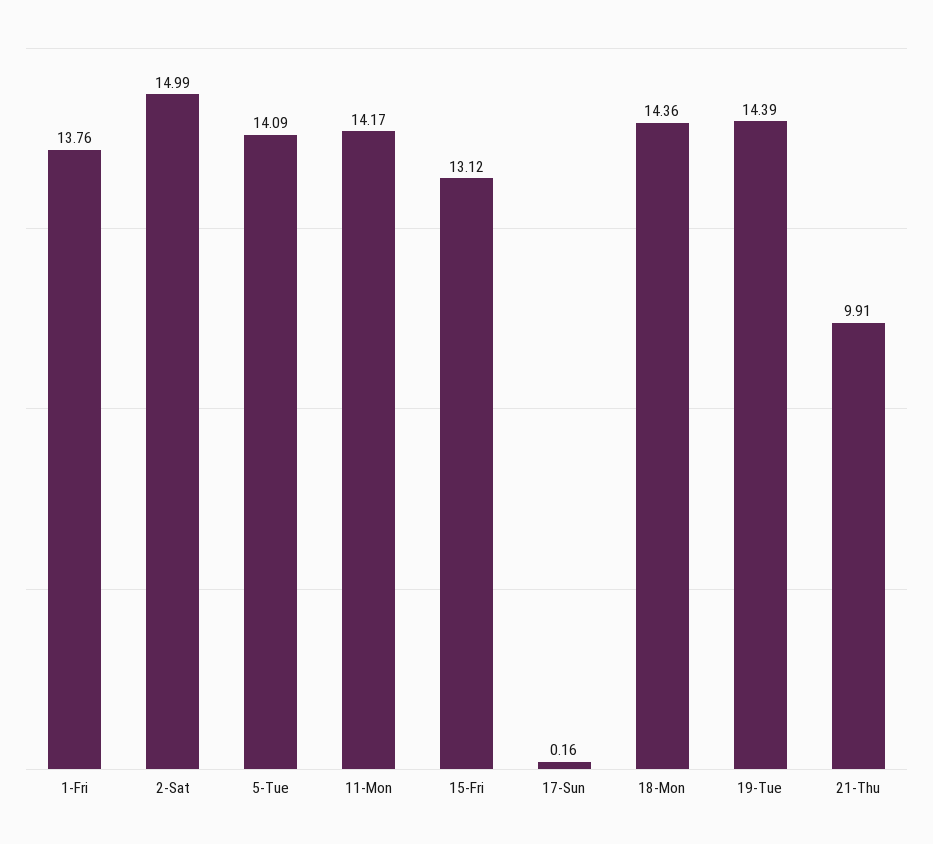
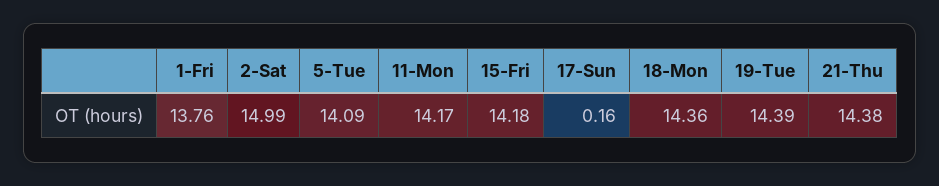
15-Fri: 13.12 -> 14.18
21-Thu: 9.91 -> 14.38

